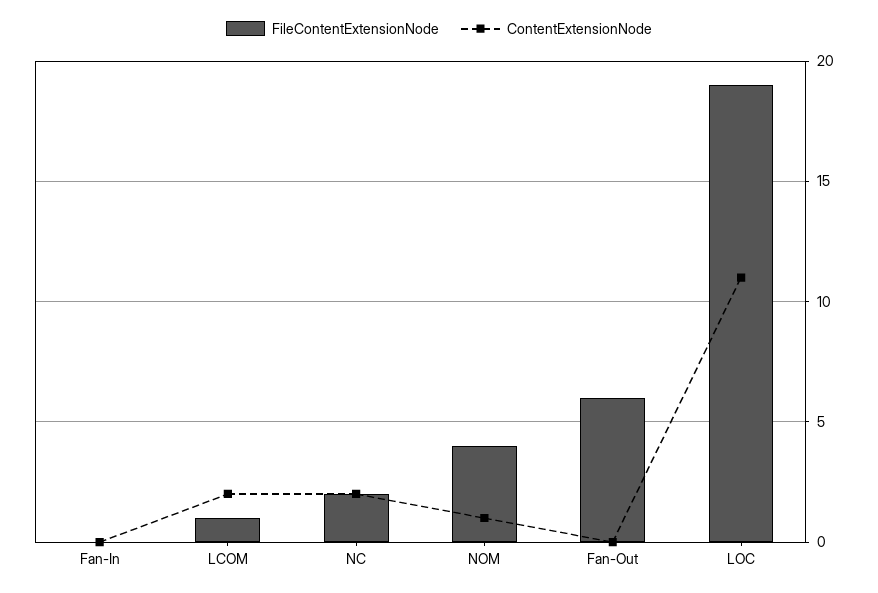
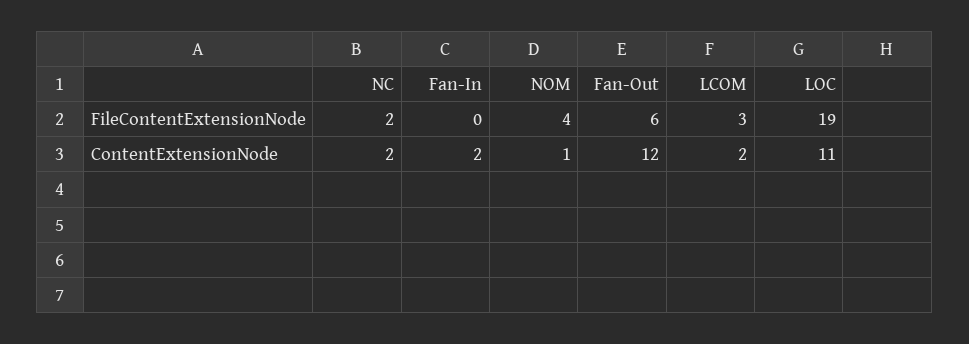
ContentExtensionNode, Fan-In: 0 -> 2
FileContentExtensionNode, LCOM: 1 -> 3
ContentExtensionNode, Fan-Out: 0 -> 12

